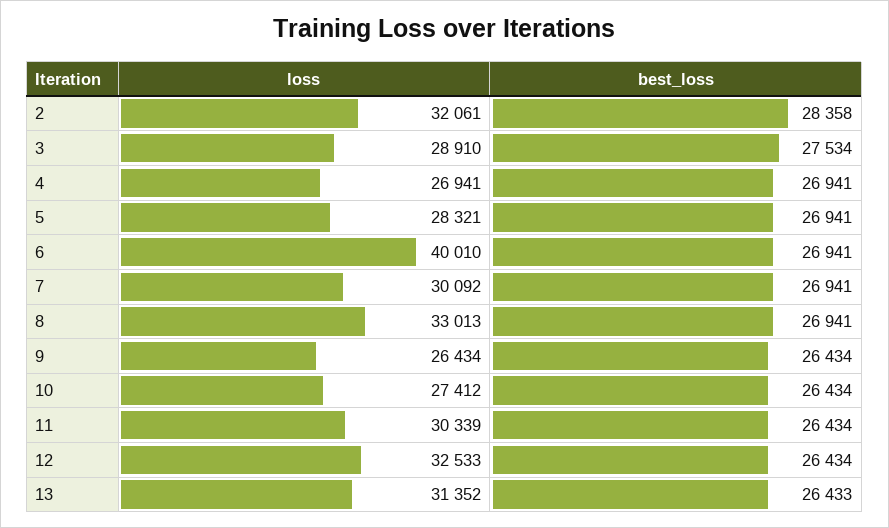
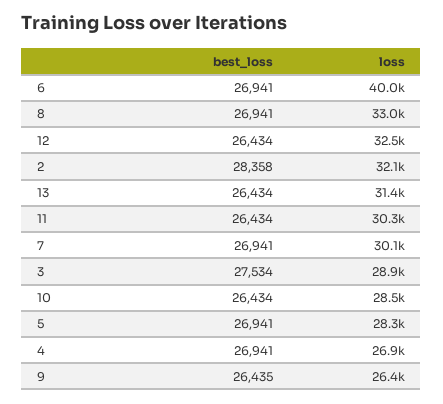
best_loss, 9: 26434 -> 26435
loss, 10: 27412 -> 28500
best_loss, 13: 26433 -> 26434

